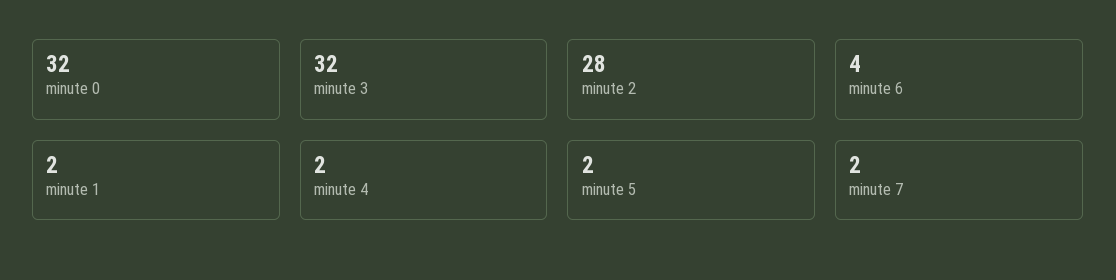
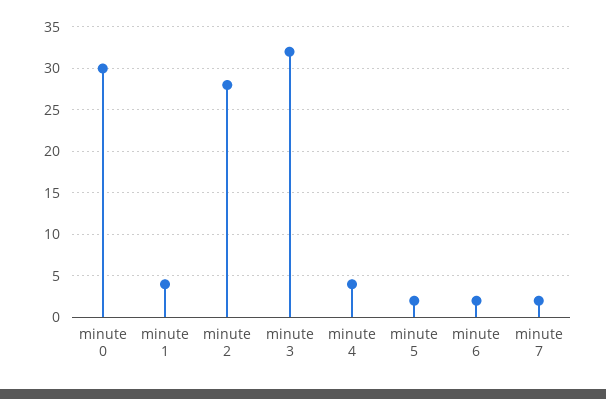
minute 0: 32 -> 30
minute 6: 4 -> 2
minute 1: 2 -> 4
minute 4: 2 -> 4

